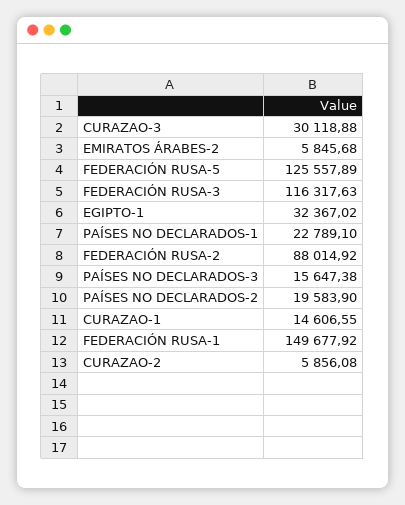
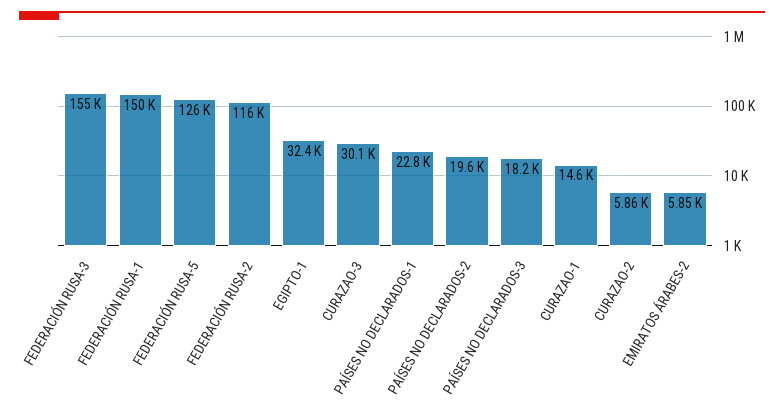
FEDERACIÓN RUSA-3: 116317.63 -> 155000
FEDERACIÓN RUSA-2: 88014.92 -> 116000
PAÍSES NO DECLARADOS-3: 15647.38 -> 18200

